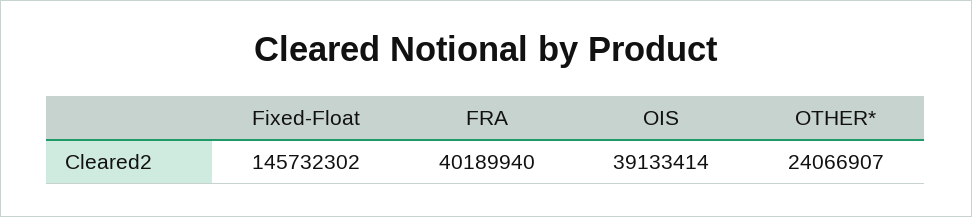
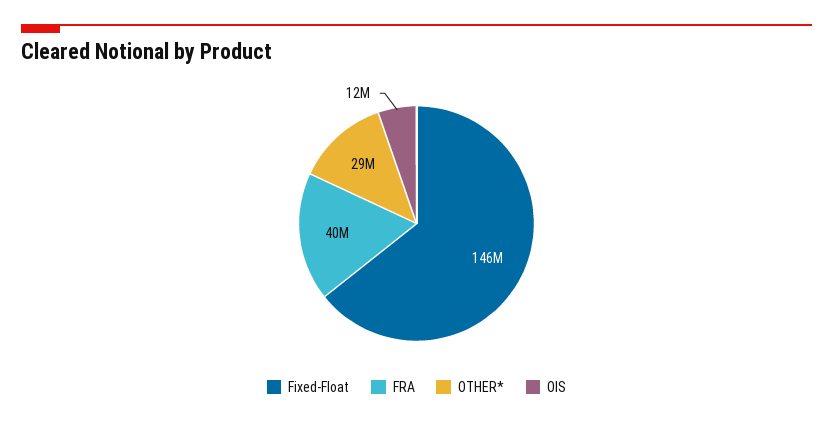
OIS: 39133414 -> 12000000
OTHER*: 24066907 -> 29000000

